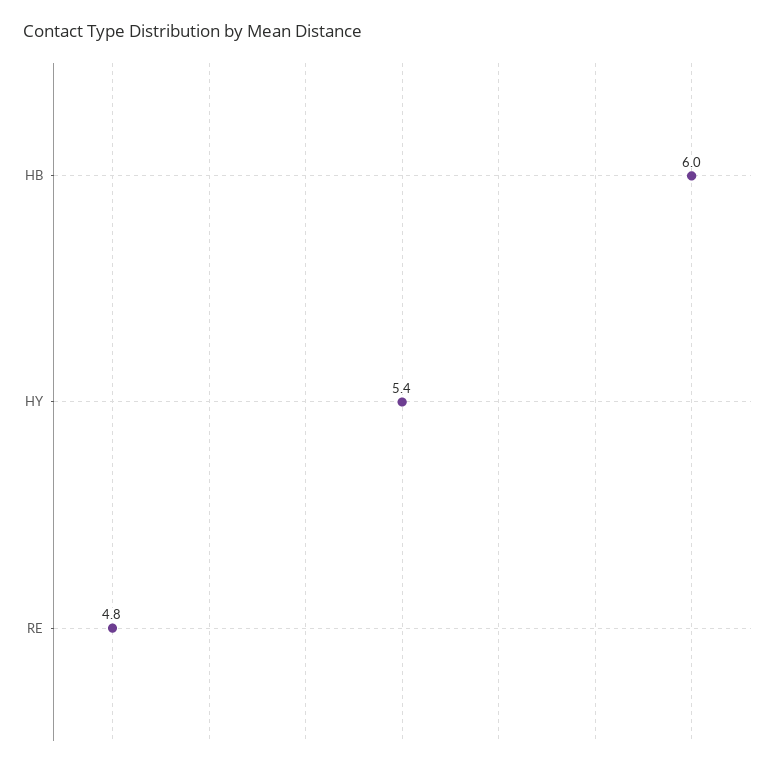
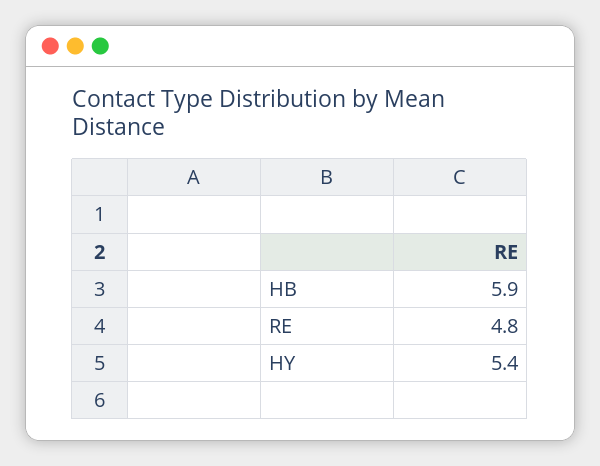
HB: 6 -> 5.9

